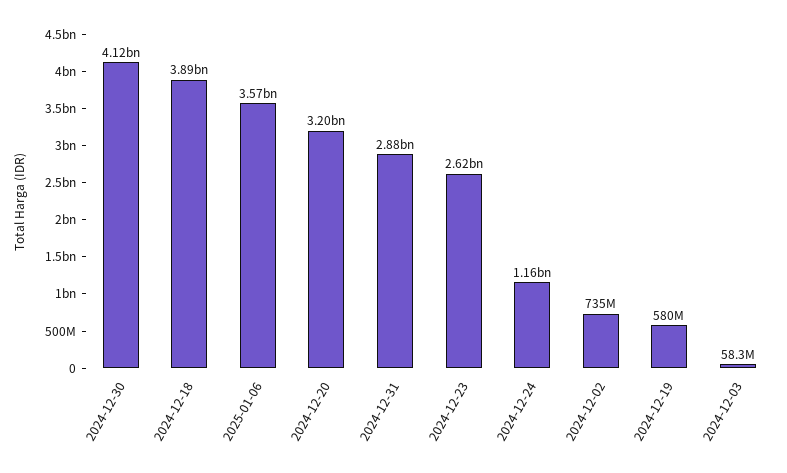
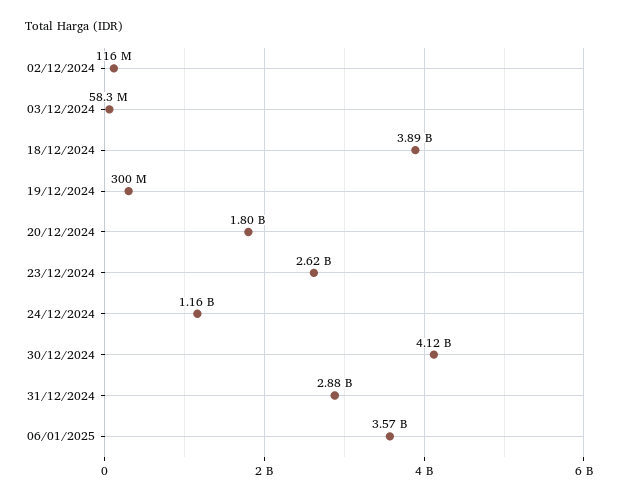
2024-12-20: 3200000000 -> 1800000000
2024-12-02: 735000000 -> 116000000
2024-12-19: 580000000 -> 300000000

